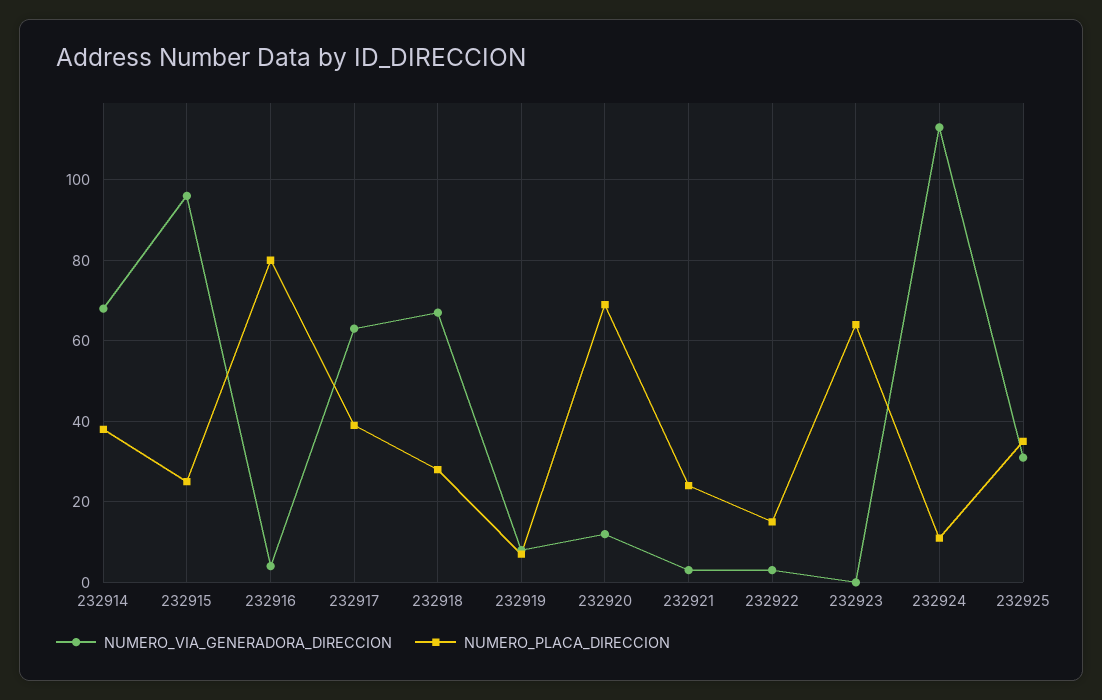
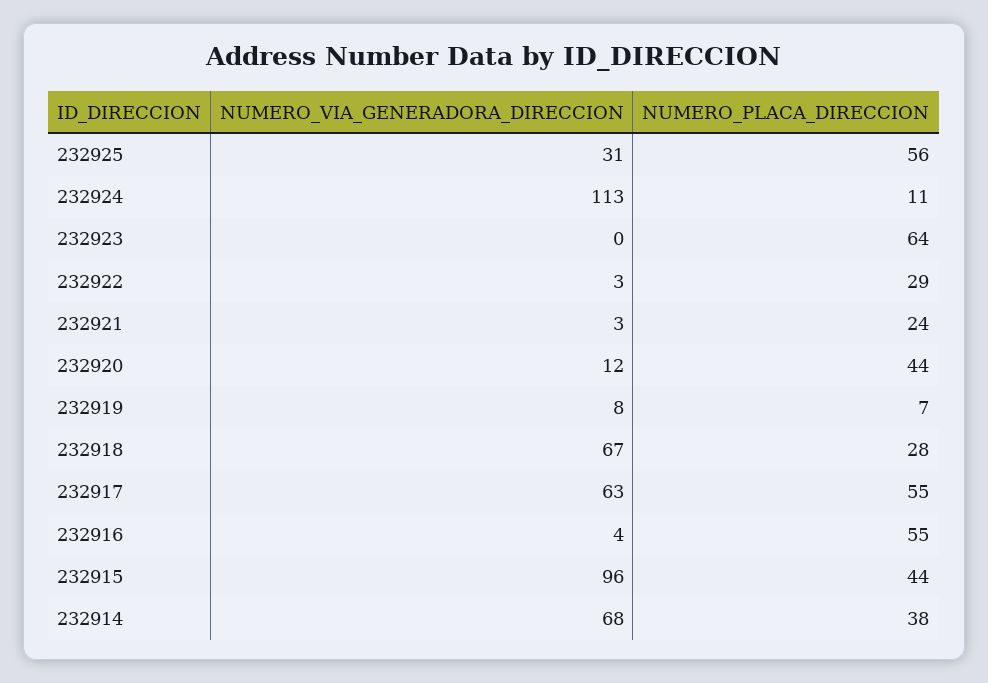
NUMERO_PLACA_DIRECCION, 232915: 25 -> 44
NUMERO_PLACA_DIRECCION, 232916: 80 -> 55
NUMERO_PLACA_DIRECCION, 232917: 40 -> 55
NUMERO_PLACA_DIRECCION, 232920: 70 -> 44
NUMERO_PLACA_DIRECCION, 232922: 15 -> 29
NUMERO_PLACA_DIRECCION, 232925: 35 -> 56

